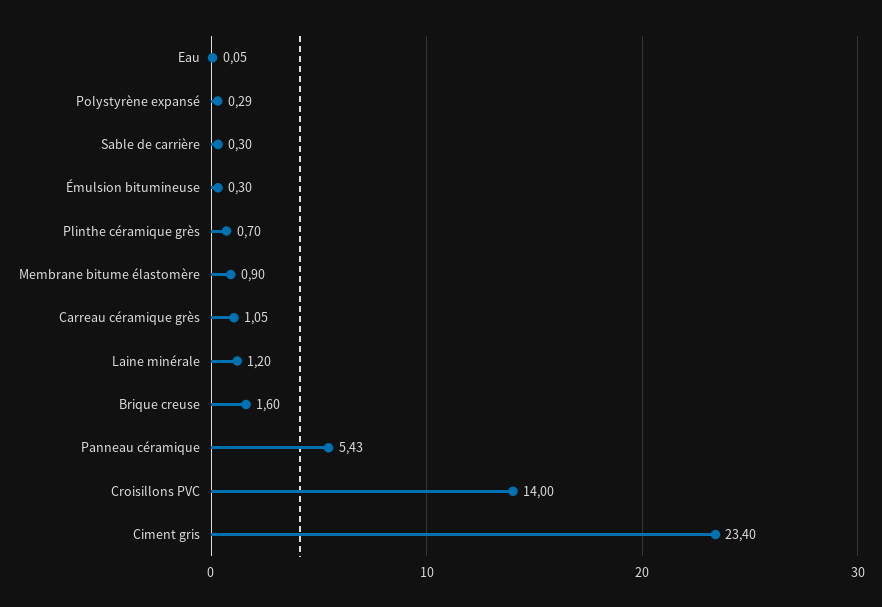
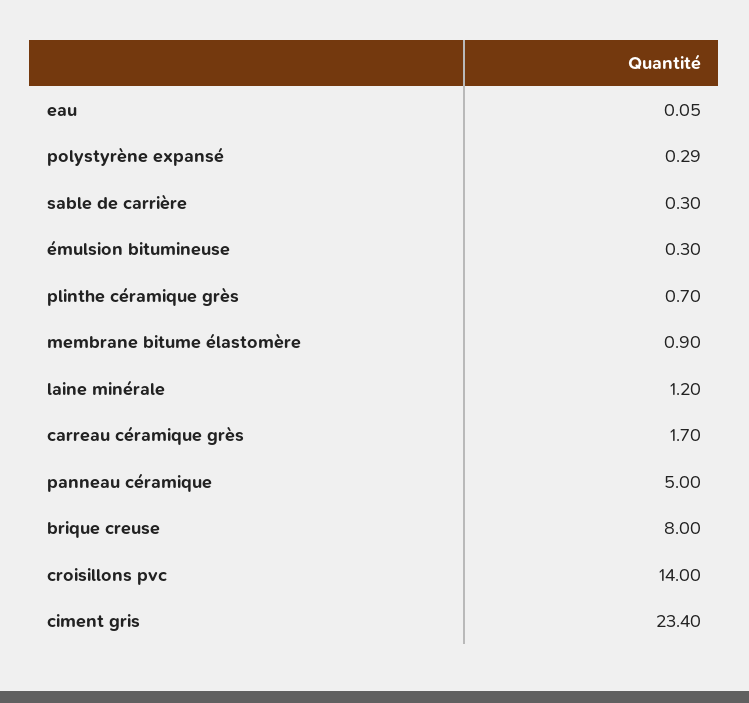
Carreau céramique grès: 1.05 -> 1.7
Brique creuse: 1.6 -> 8
Panneau céramique: 5.43 -> 5

